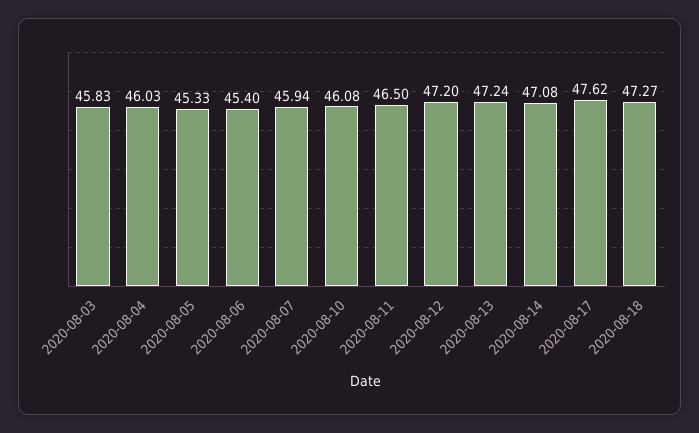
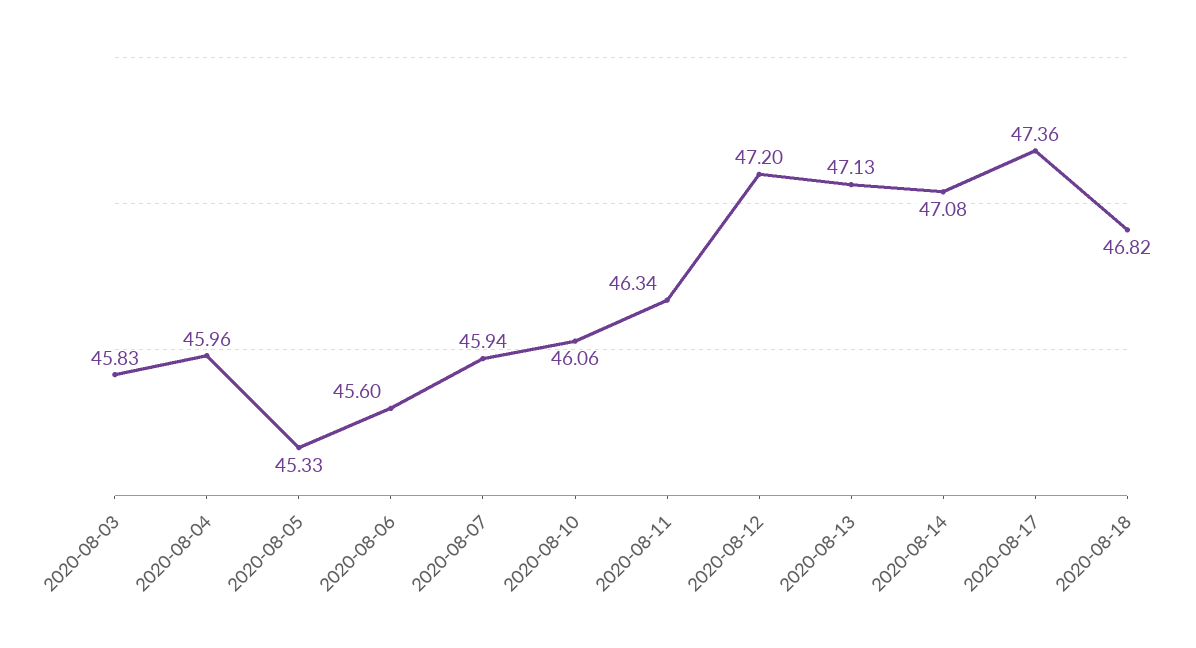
2020-08-04: 46.03 -> 45.96
2020-08-06: 45.4 -> 45.6
2020-08-10: 46.08 -> 46.06
2020-08-11: 46.5 -> 46.34
2020-08-13: 47.24 -> 47.13
2020-08-17: 47.62 -> 47.36
2020-08-18: 47.27 -> 46.82

